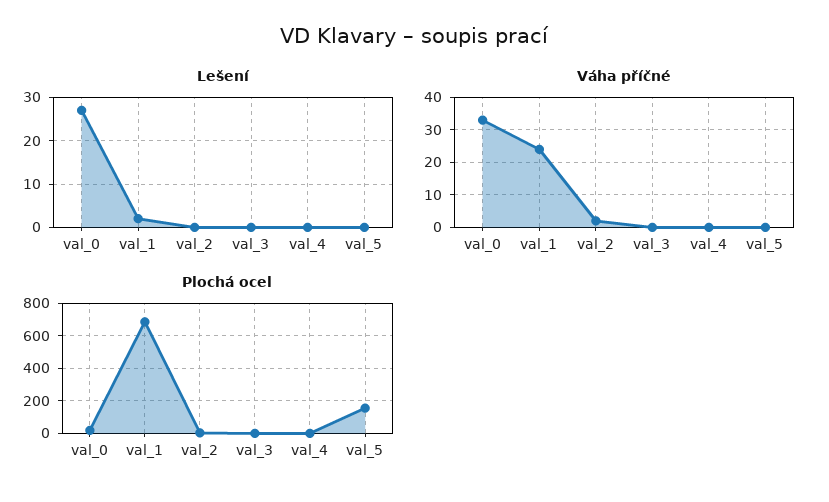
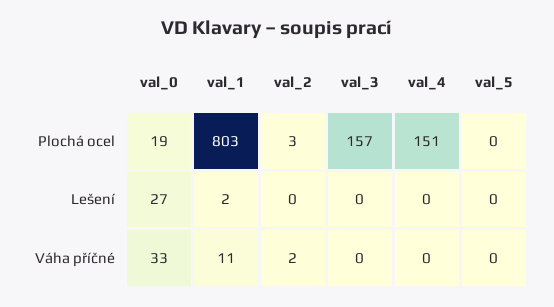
Váha příčné, val_1: 25 -> 11
Plochá ocel, val_1: 700 -> 803
Plochá ocel, val_3: 0 -> 157
Plochá ocel, val_4: 0 -> 151
Plochá ocel, val_5: 150 -> 0

